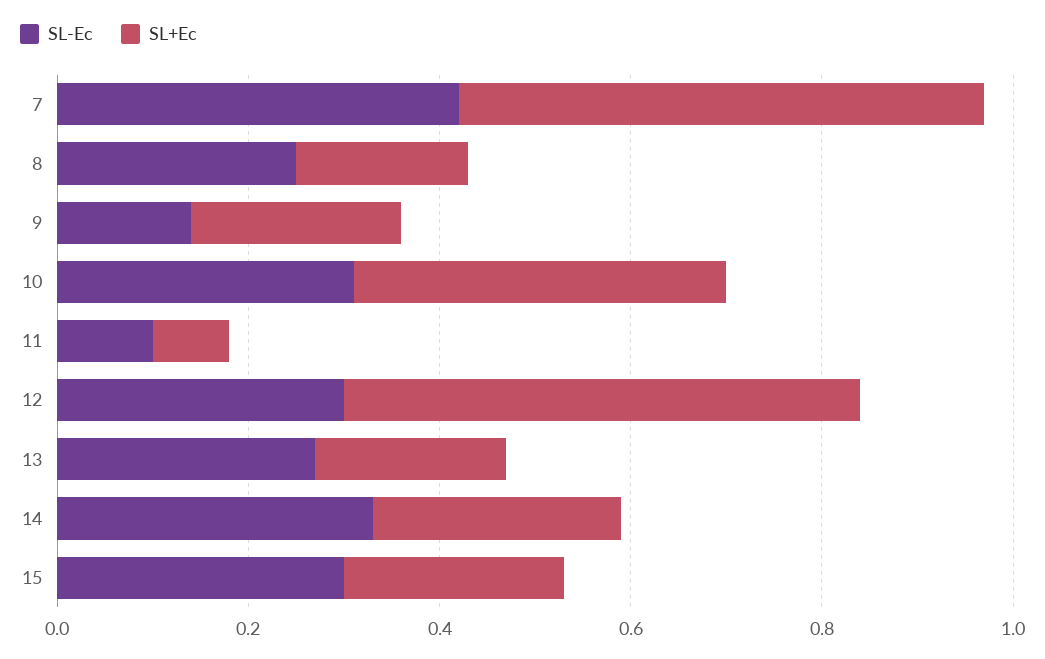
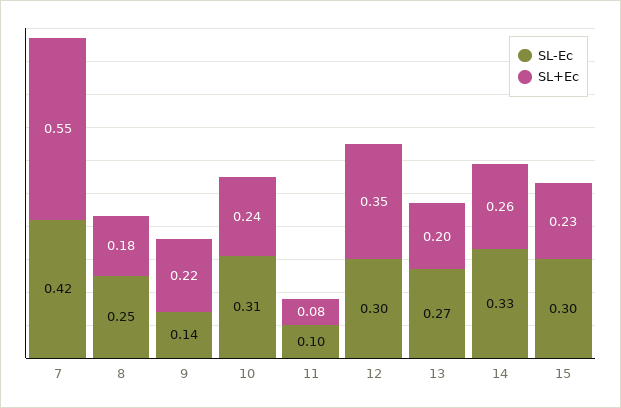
SL+Ec, 10: 0.4 -> 0.24
SL+Ec, 12: 0.55 -> 0.35

